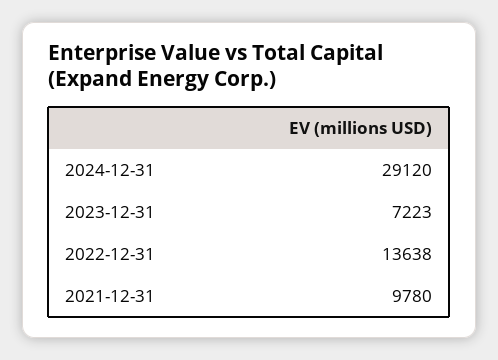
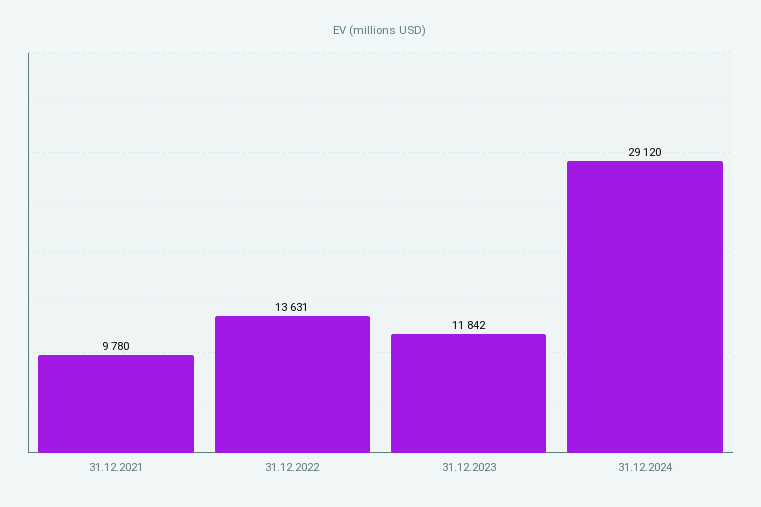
2023-12-31: 7223 -> 11842
2022-12-31: 13638 -> 13631

